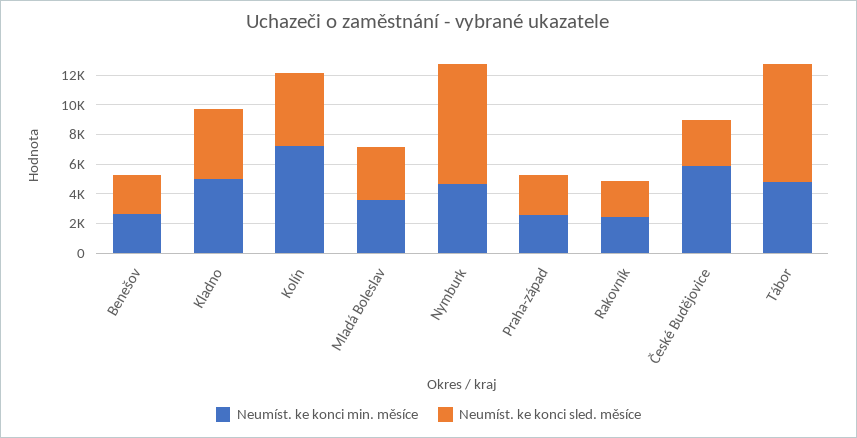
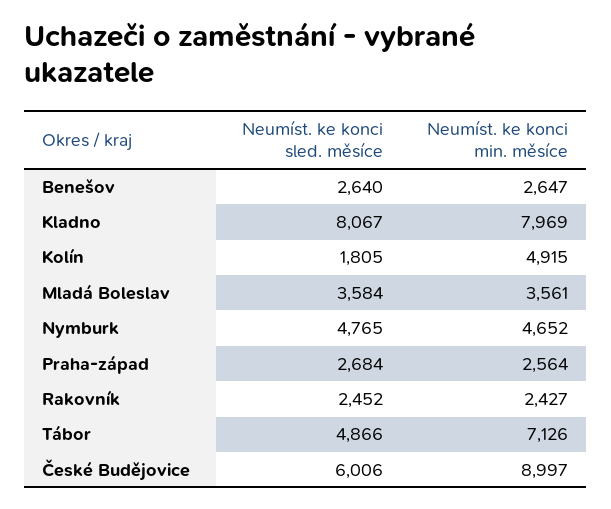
Neumíst. ke konci min. měsíce, Kladno: 5000 -> 7969
Neumíst. ke konci sled. měsíce, Kladno: 5000 -> 8067
Neumíst. ke konci min. měsíce, Kolín: 7000 -> 4915
Neumíst. ke konci sled. měsíce, Kolín: 5000 -> 1805
Neumíst. ke konci sled. měsíce, Nymburk: 8000 -> 4765
Neumíst. ke konci min. měsíce, České Budějovice: 6000 -> 8997
Neumíst. ke konci sled. měsíce, České Budějovice: 3000 -> 6006
Neumíst. ke konci min. měsíce, Tábor: 5000 -> 7126
Neumíst. ke konci sled. měsíce, Tábor: 8000 -> 4866

